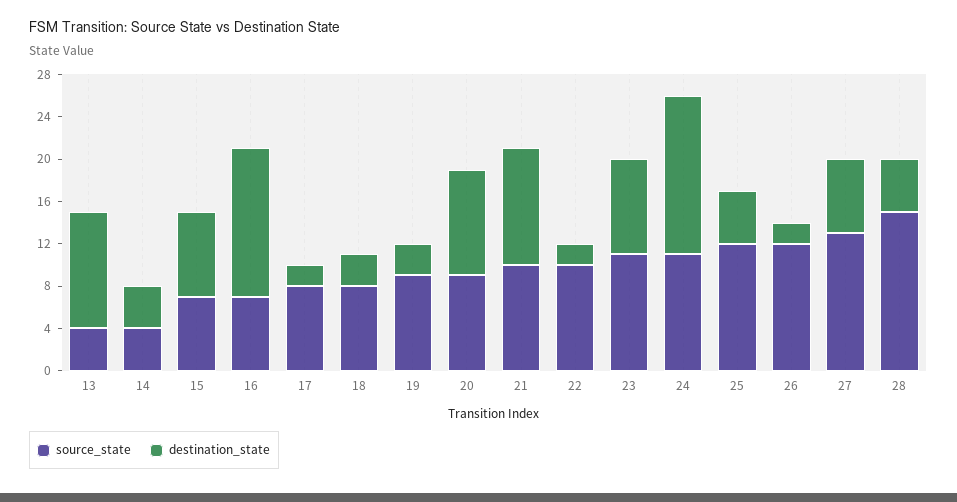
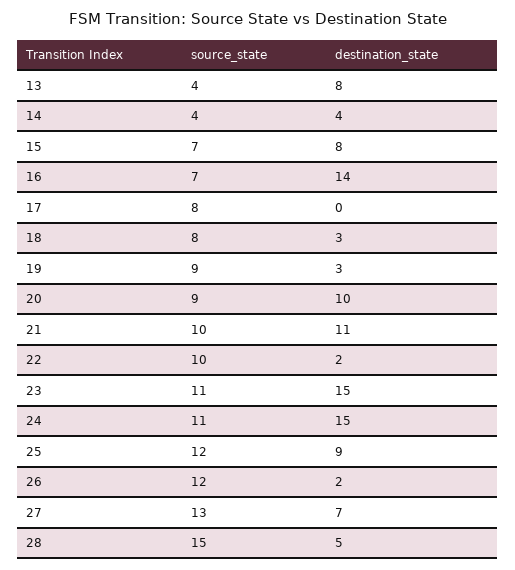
destination_state, 13: 11 -> 8
destination_state, 17: 2 -> 0
destination_state, 23: 9 -> 15
destination_state, 25: 5 -> 9

